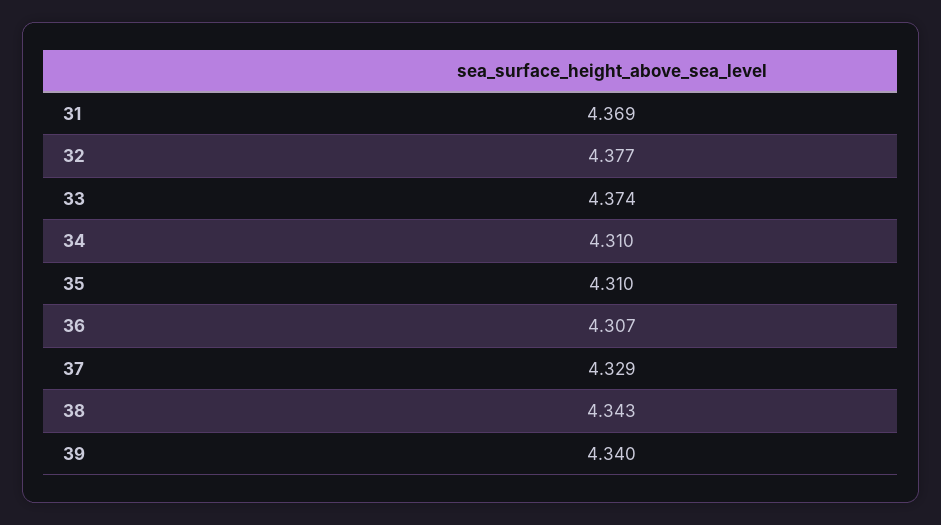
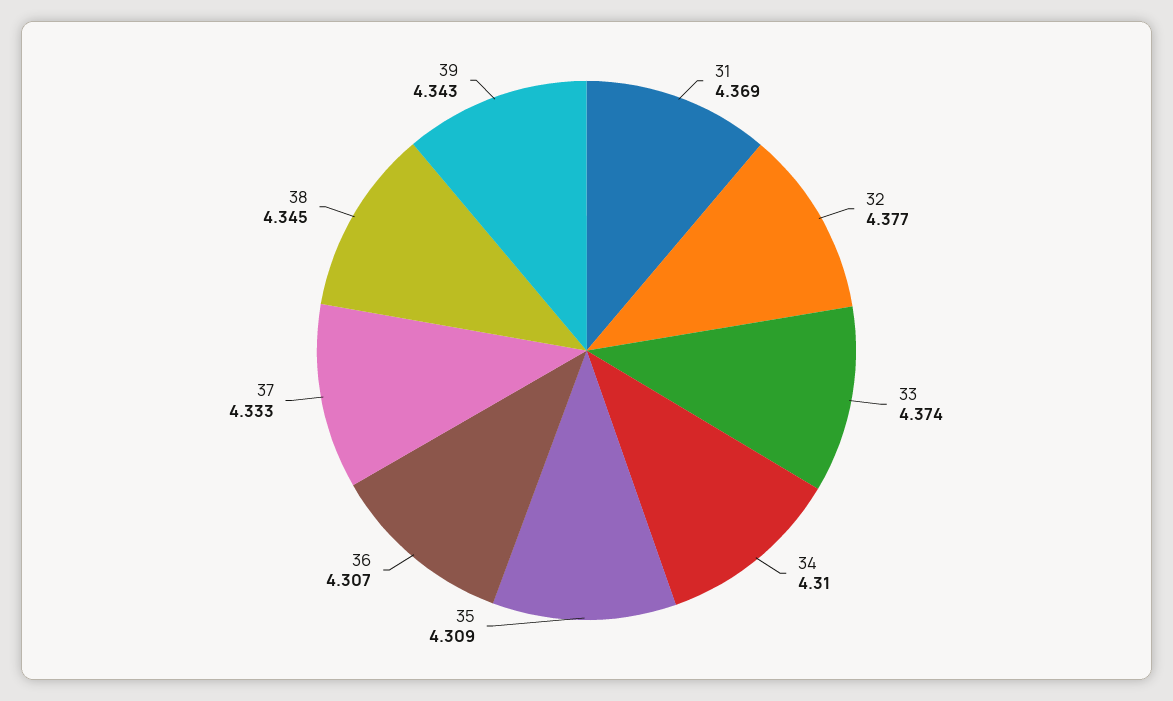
35: 4.31 -> 4.309
37: 4.329 -> 4.333
38: 4.343 -> 4.345
39: 4.34 -> 4.343

